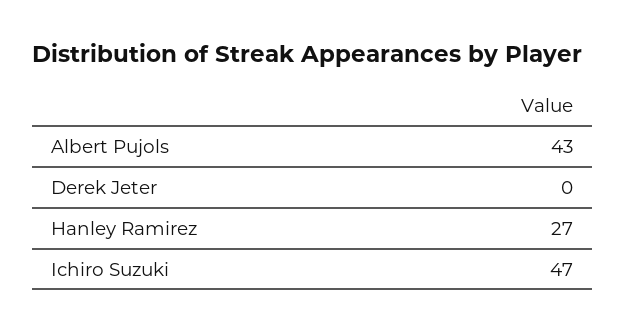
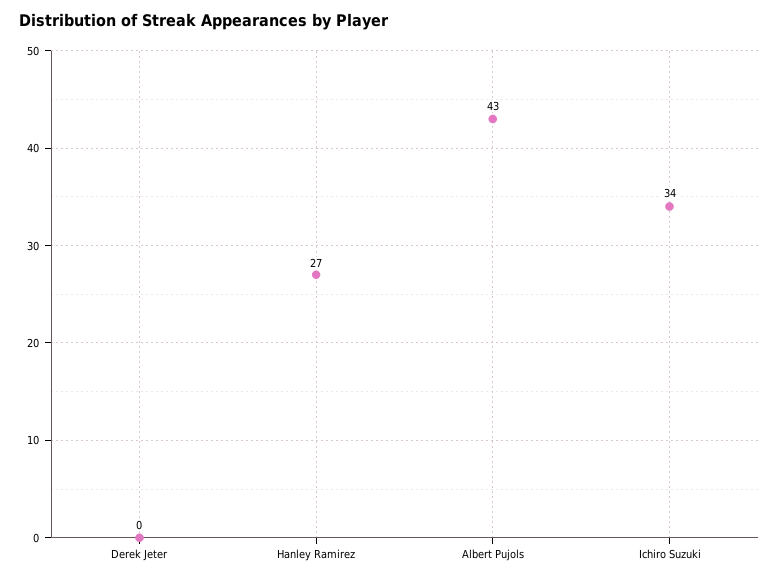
Ichiro Suzuki: 47 -> 34

